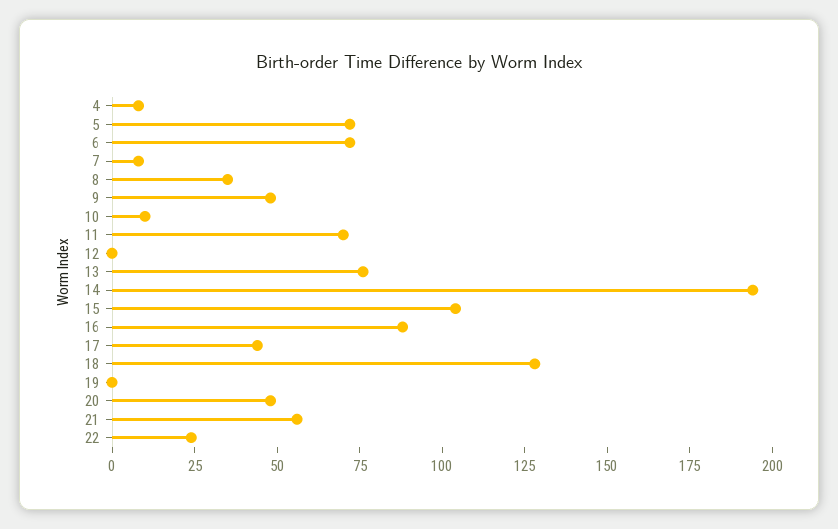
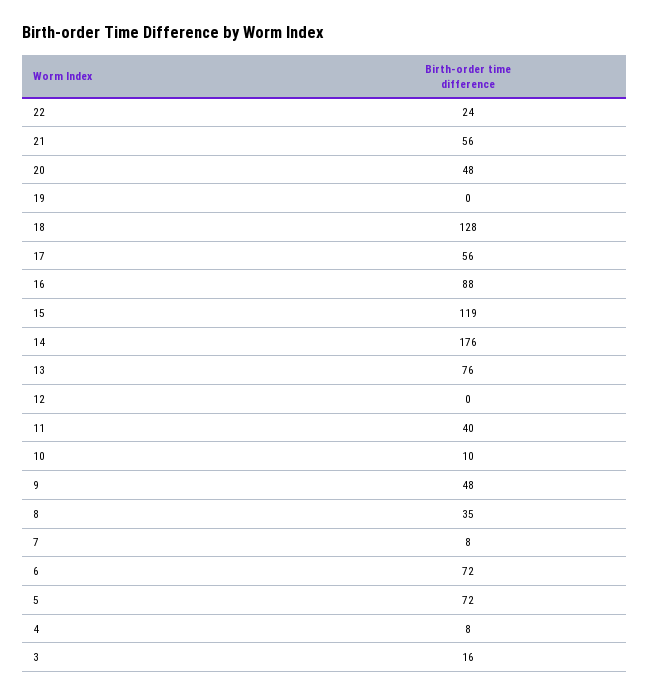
11: 70 -> 40
14: 195 -> 176
15: 105 -> 119
17: 45 -> 56
3: none -> 16

